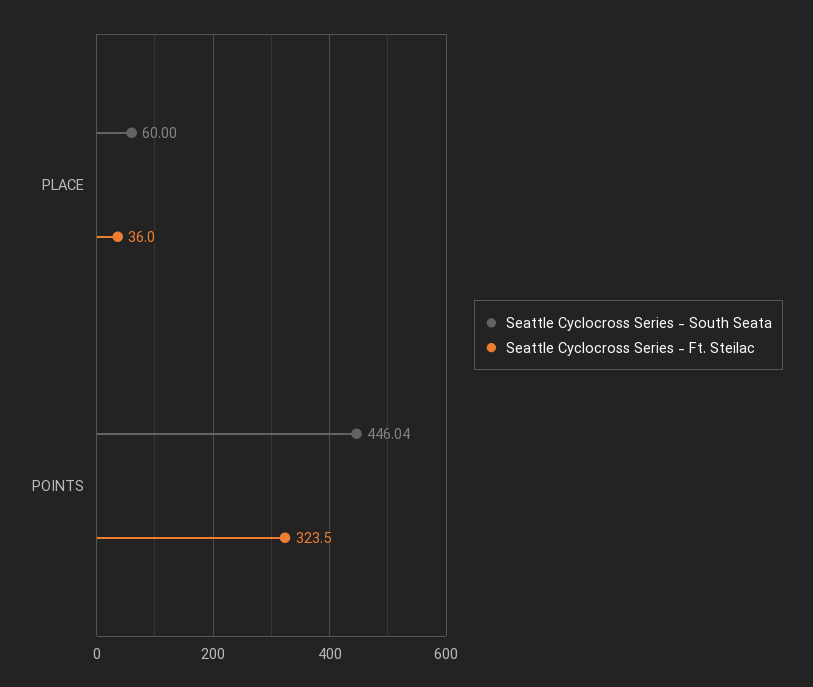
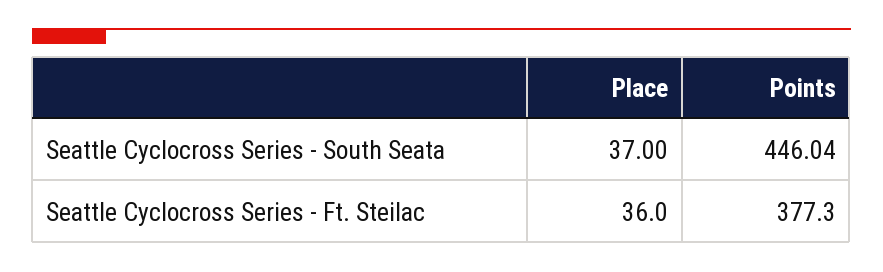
Seattle Cyclocross Series - South Seata, PLACE: 60 -> 37
Seattle Cyclocross Series - Ft. Steilac, POINTS: 323.5 -> 377.3

